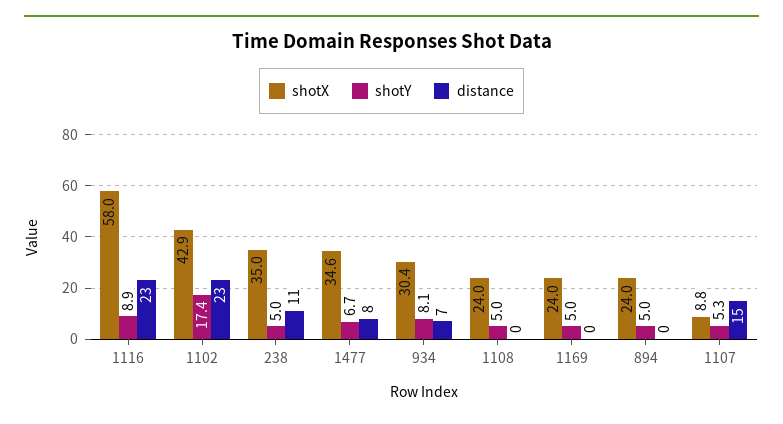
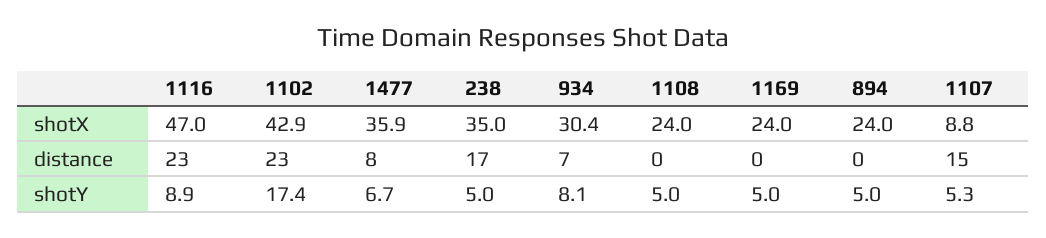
shotX, 1116: 58 -> 47
distance, 238: 11 -> 17
shotX, 1477: 34.6 -> 35.9

